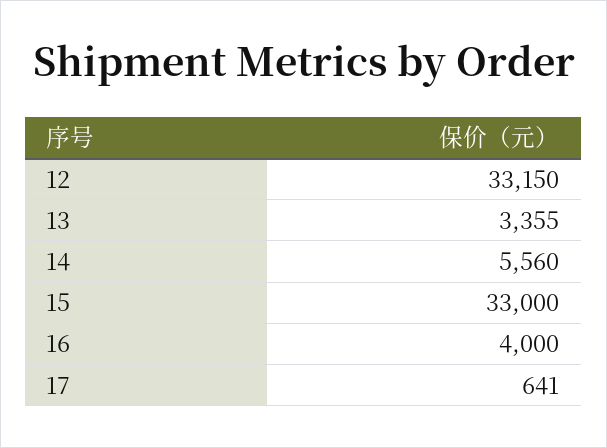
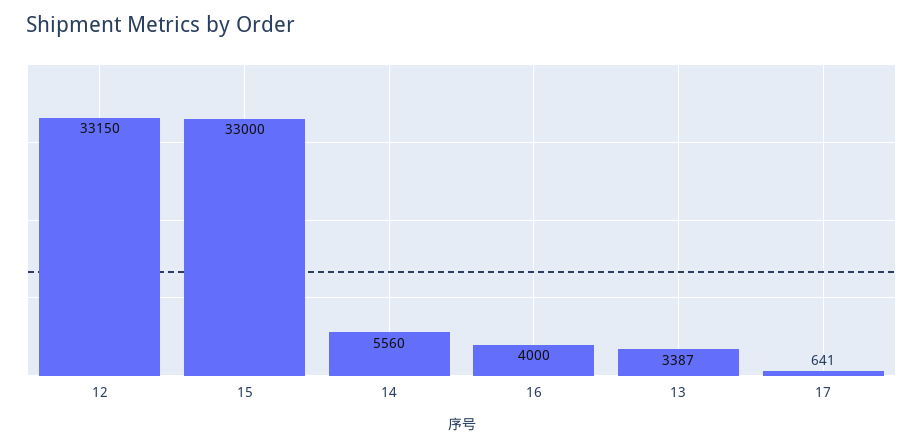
13: 3355 -> 3387

